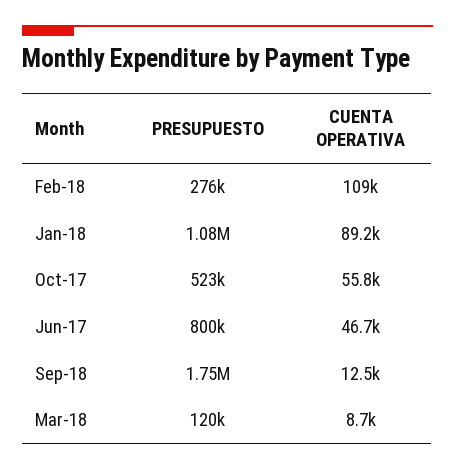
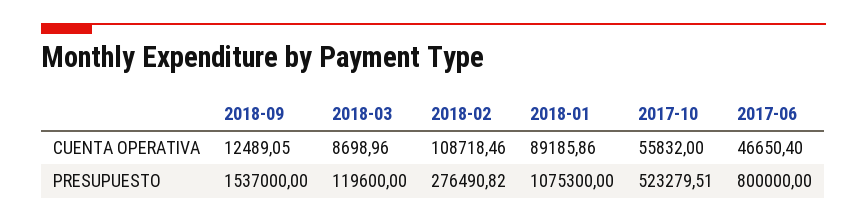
PRESUPUESTO, Sep-18: 1750000 -> 1537000

